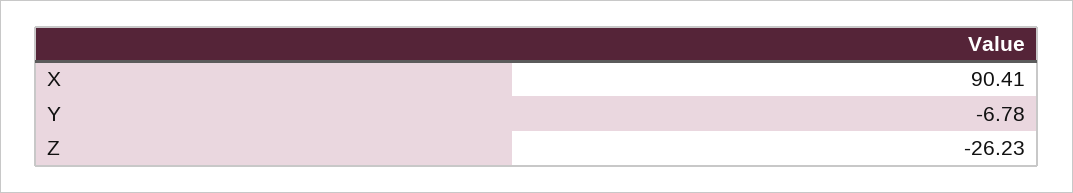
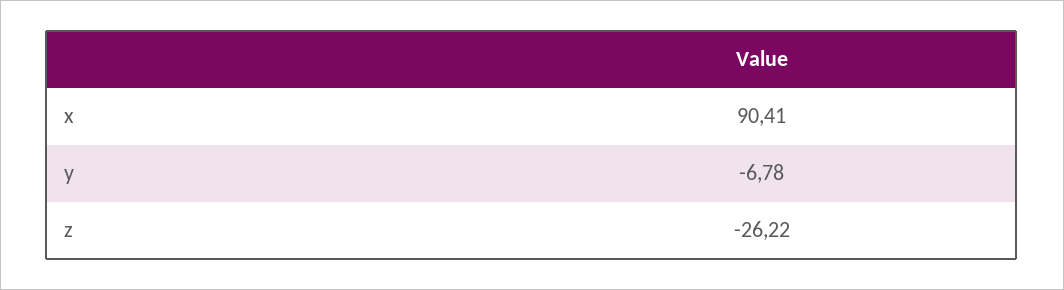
Z: -26.23 -> -26.22

